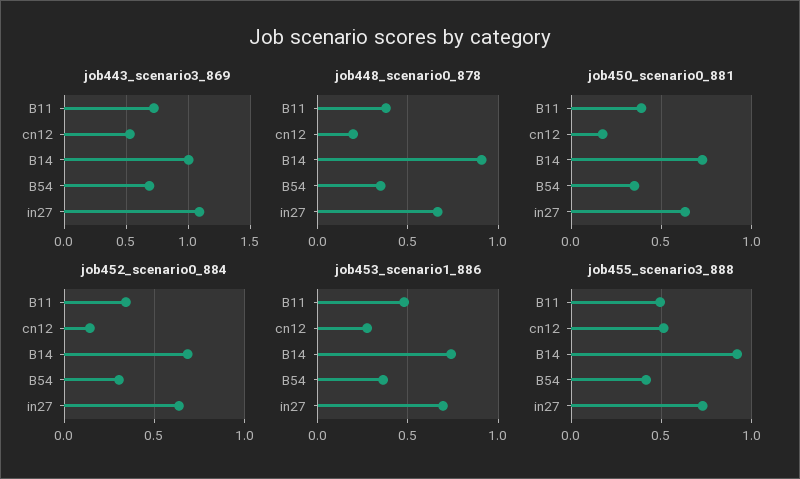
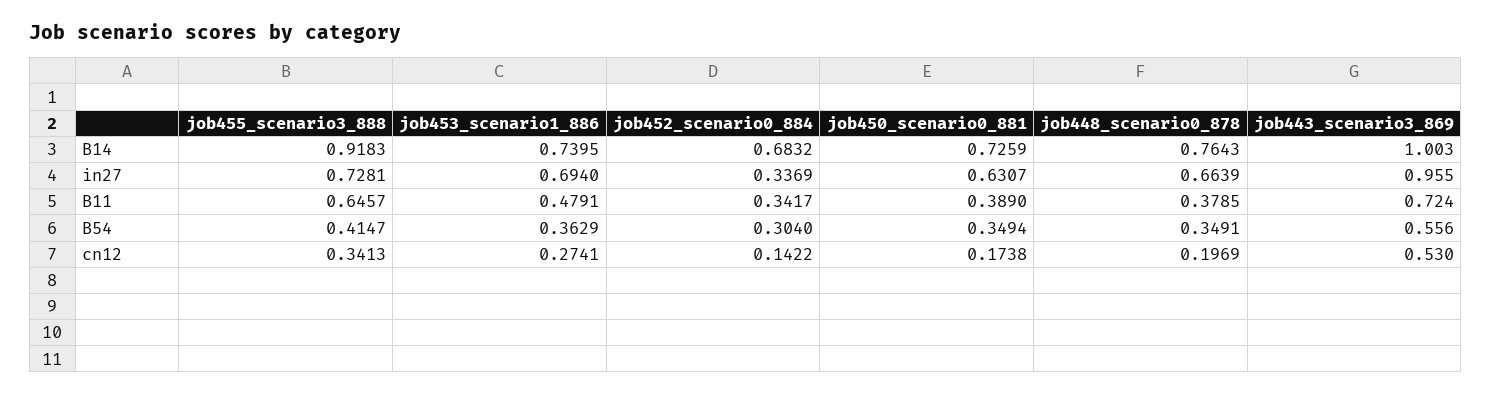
job443_scenario3_869, B54: 0.7 -> 0.556
job443_scenario3_869, in27: 1.1 -> 0.955
job448_scenario0_878, B14: 0.9 -> 0.7643
job452_scenario0_884, in27: 0.65 -> 0.3369
job455_scenario3_888, B11: 0.5 -> 0.6457
job455_scenario3_888, cn12: 0.5 -> 0.3413

